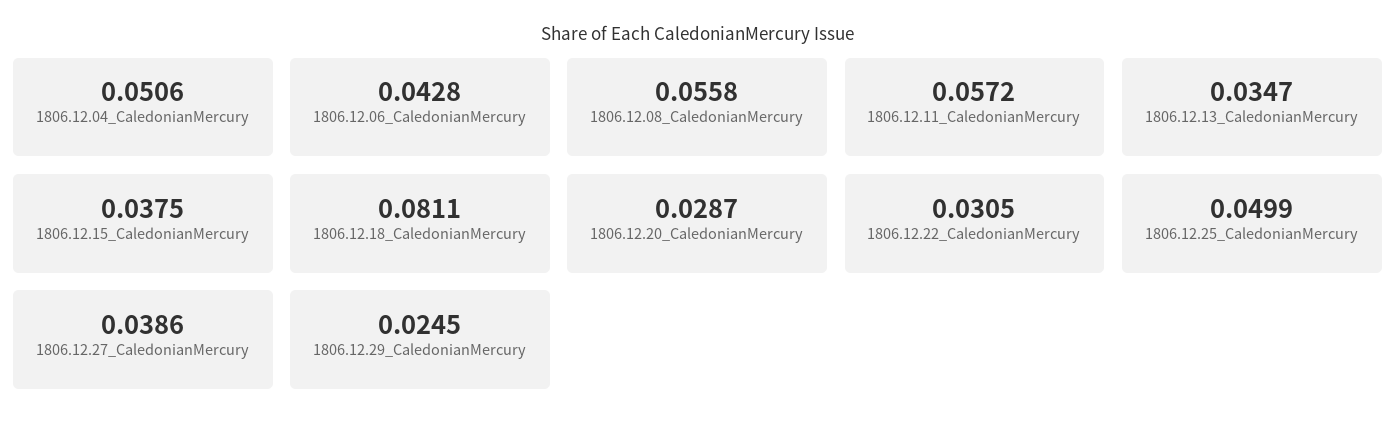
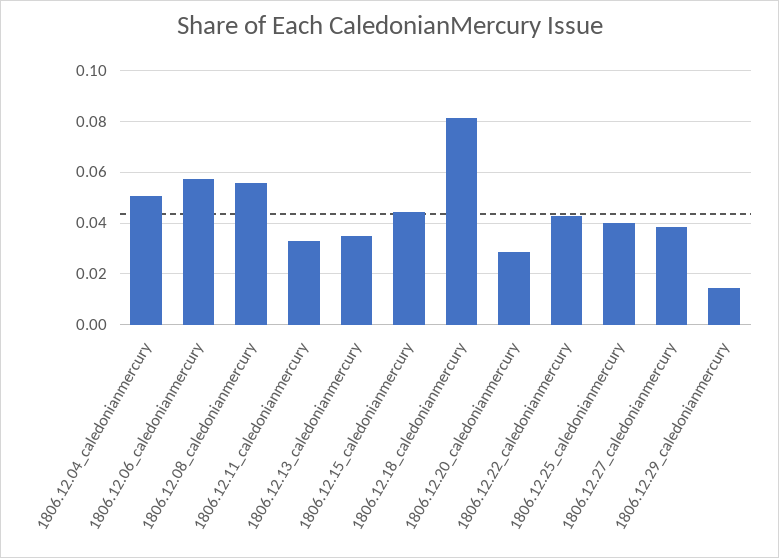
1806.12.06_CaledonianMercury: 0.0428 -> 0.0575
1806.12.11_CaledonianMercury: 0.0572 -> 0.0325
1806.12.15_CaledonianMercury: 0.0375 -> 0.045
1806.12.22_CaledonianMercury: 0.0305 -> 0.0425
1806.12.25_CaledonianMercury: 0.0499 -> 0.04
1806.12.29_CaledonianMercury: 0.0245 -> 0.015

